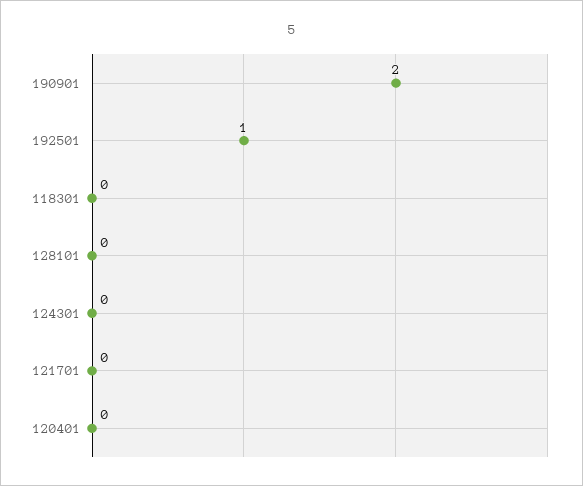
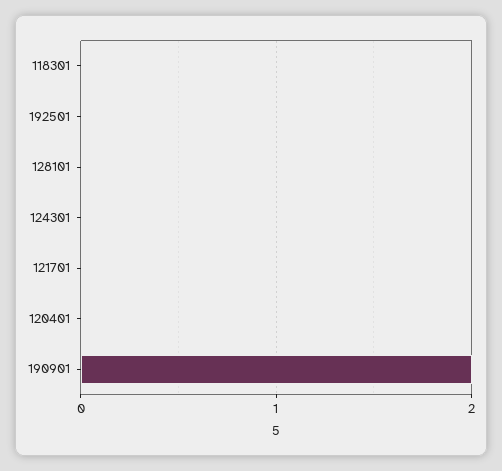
192501: 1 -> 0

